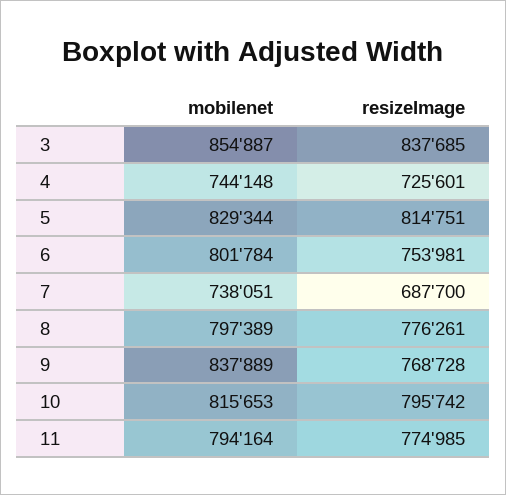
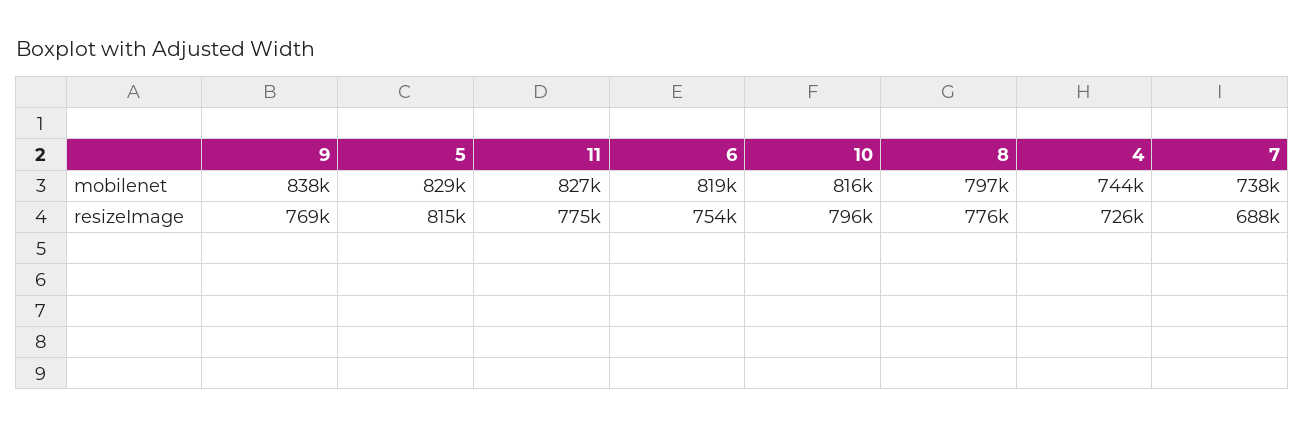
mobilenet, 3: 854887 -> none
resizeImage, 3: 837685 -> none
mobilenet, 6: 801784 -> 819000
mobilenet, 11: 794164 -> 827000

